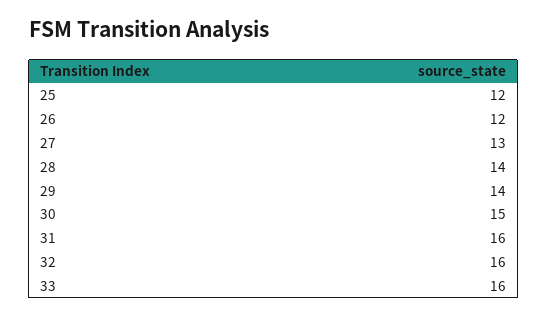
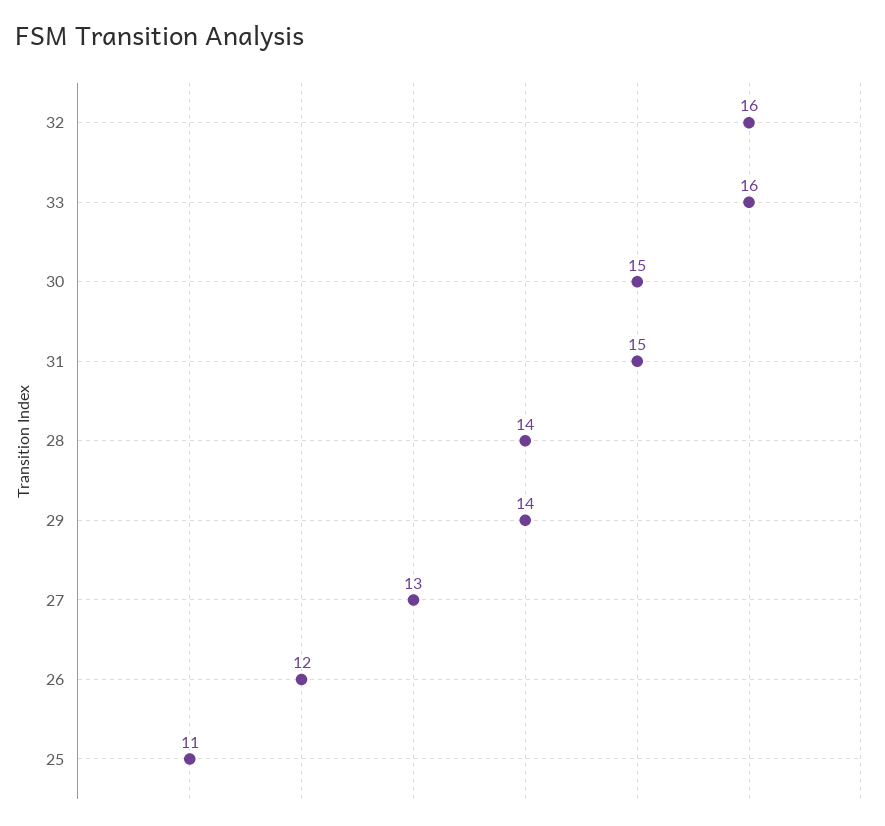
25: 12 -> 11
31: 16 -> 15

